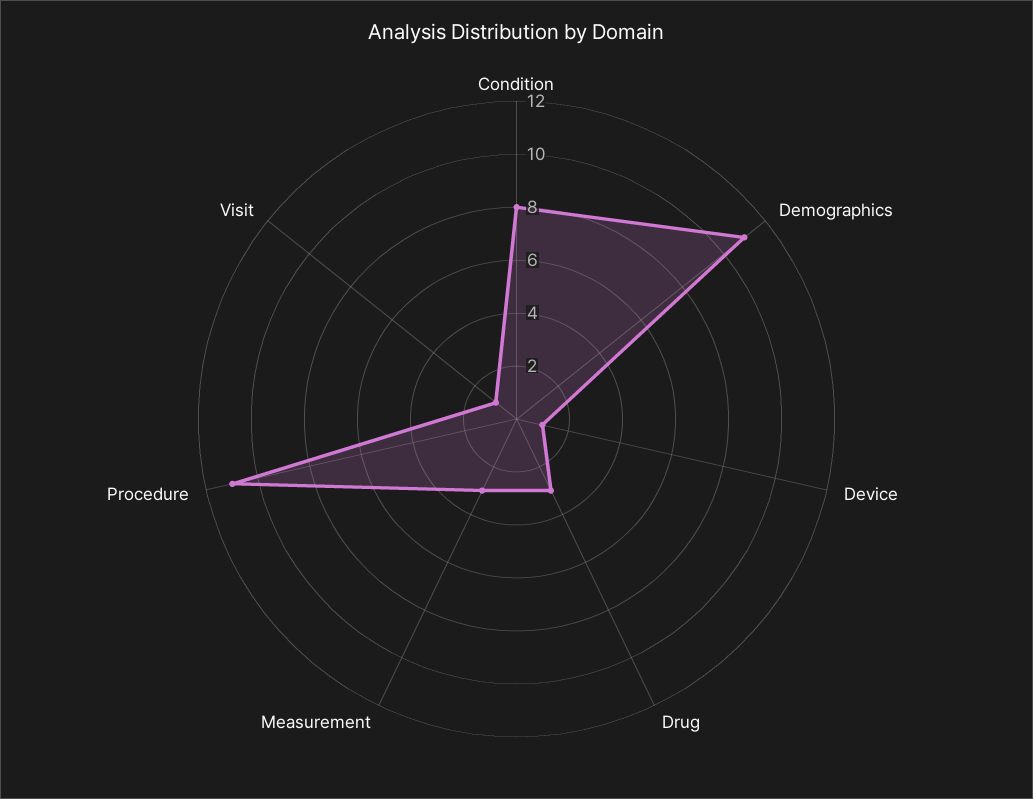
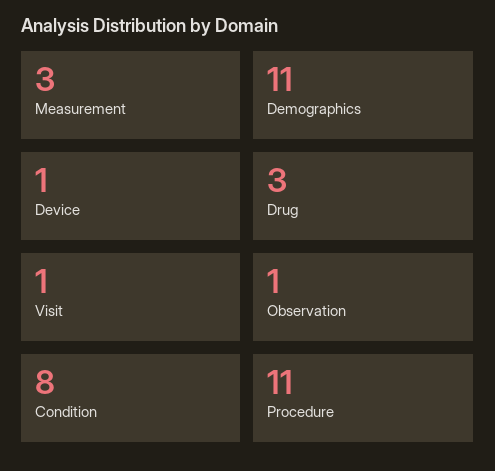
Observation: none -> 1

